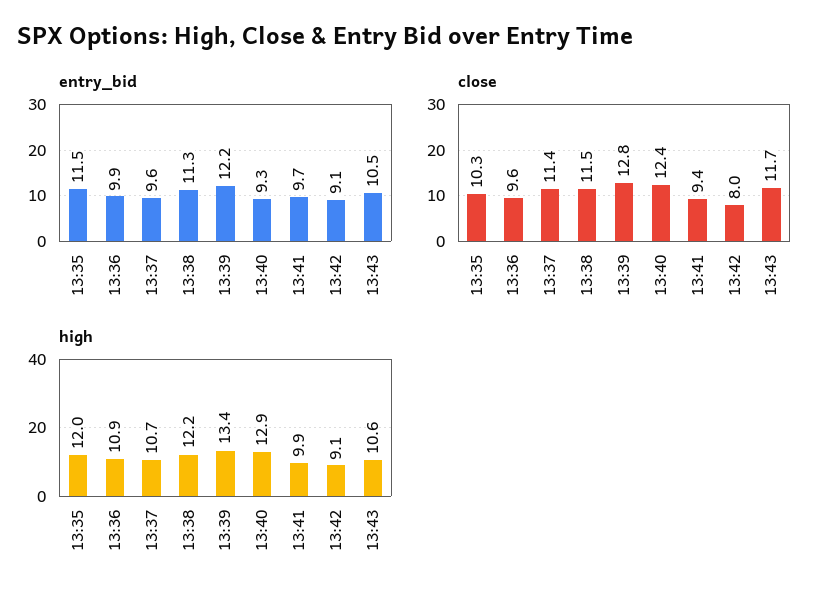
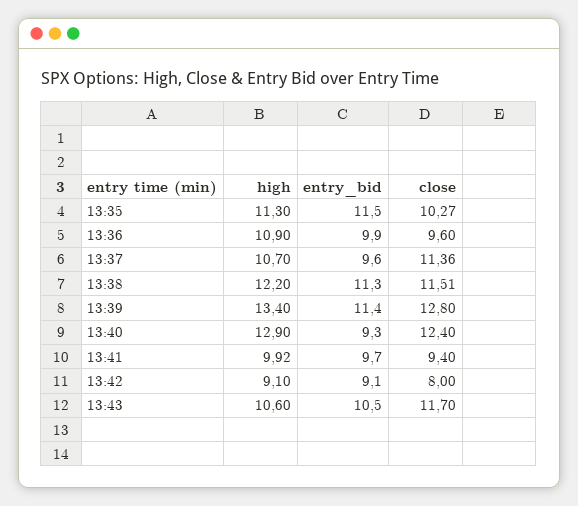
entry_bid, 13:39: 12.2 -> 11.4
high, 13:35: 12 -> 11.3

